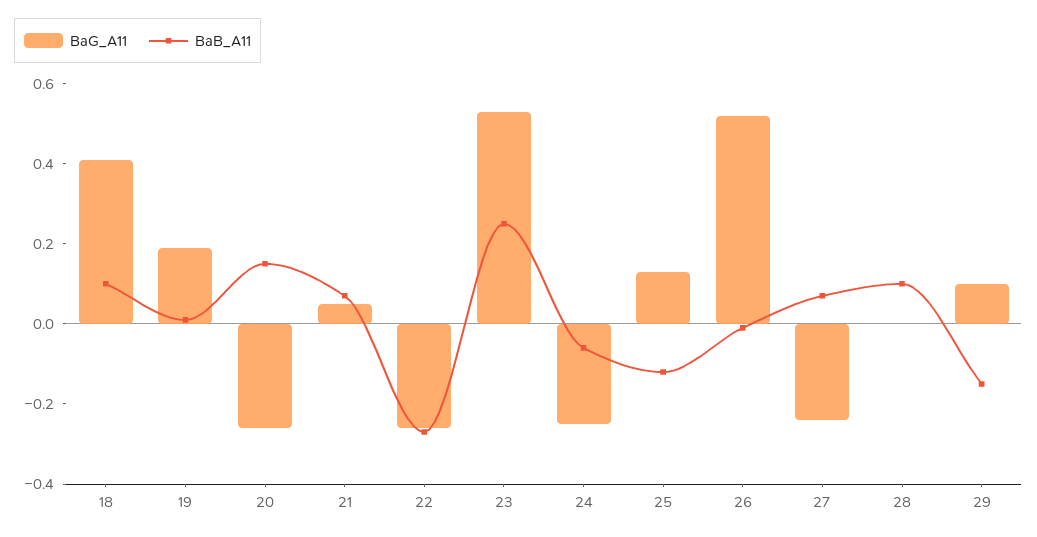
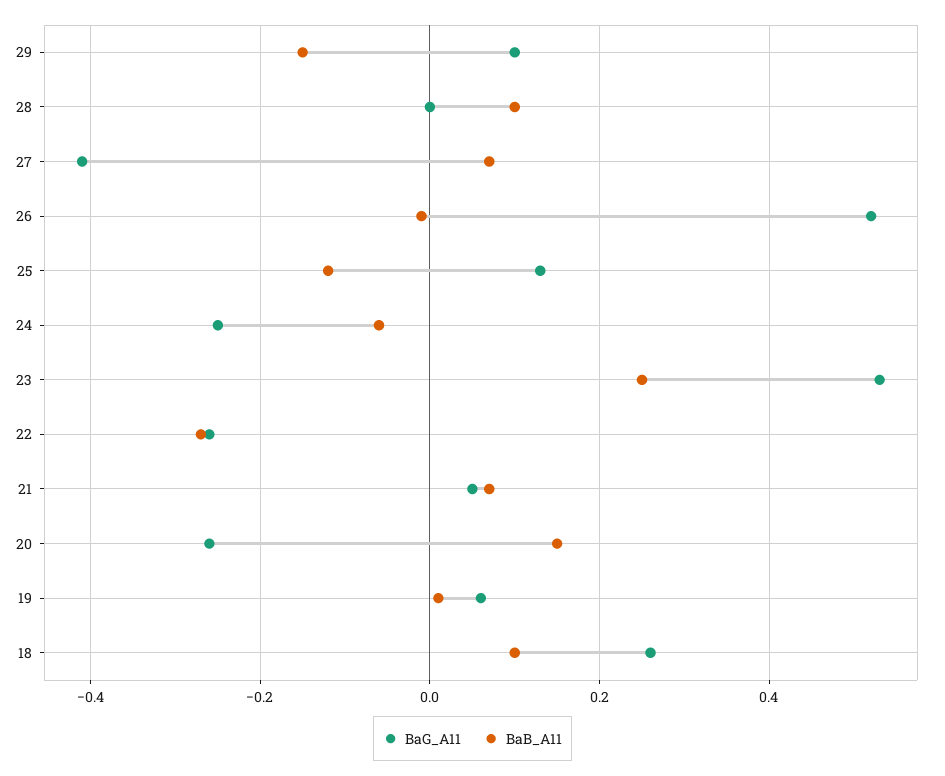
BaG_A11, 18: 0.4 -> 0.25
BaG_A11, 19: 0.2 -> 0.05
BaG_A11, 27: -0.25 -> -0.4

